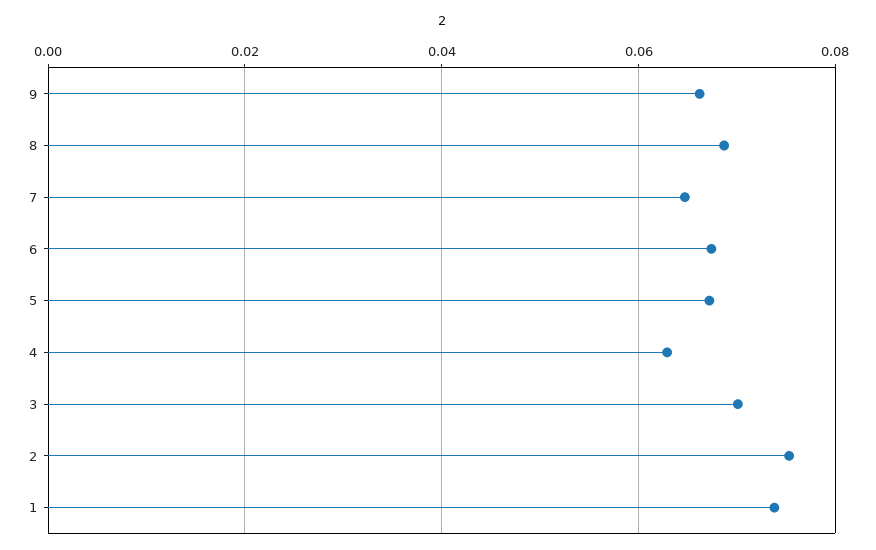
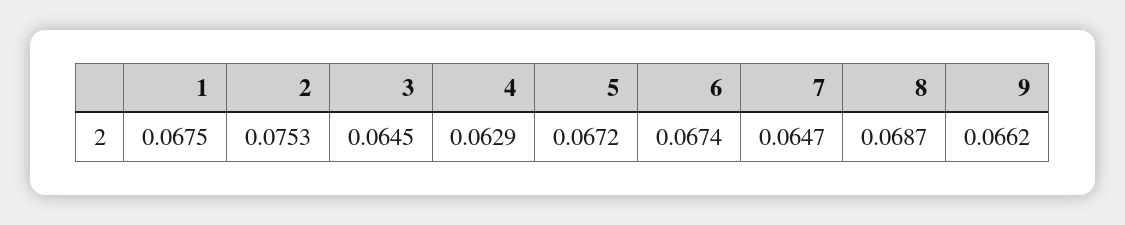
3: 0.07 -> 0.0645
1: 0.074 -> 0.0675

